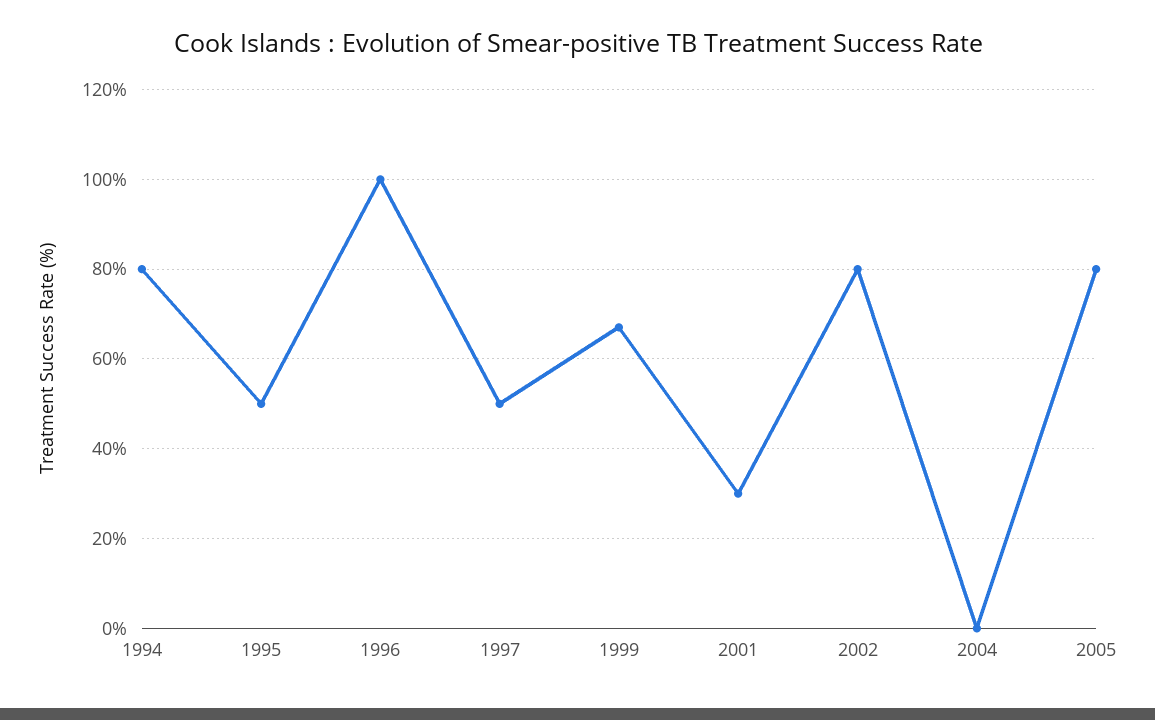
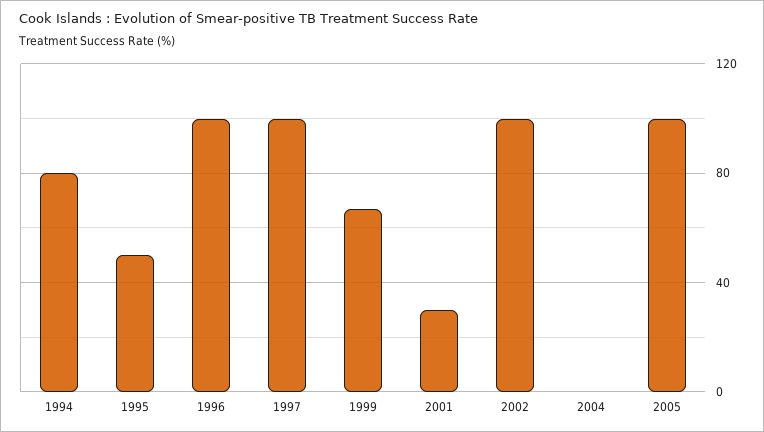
1997: 50 -> 100
2002: 80 -> 100
2005: 80 -> 100

